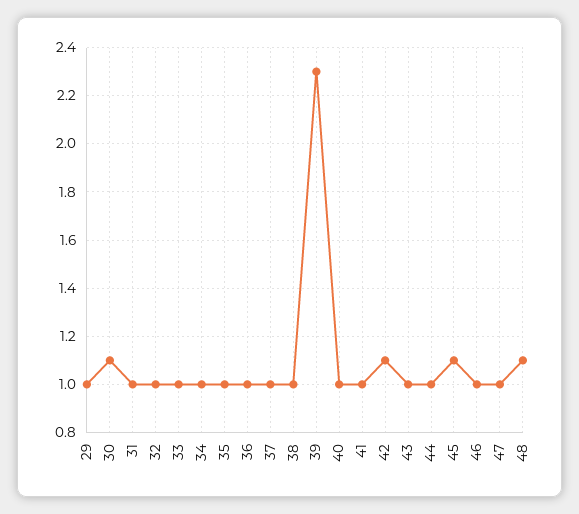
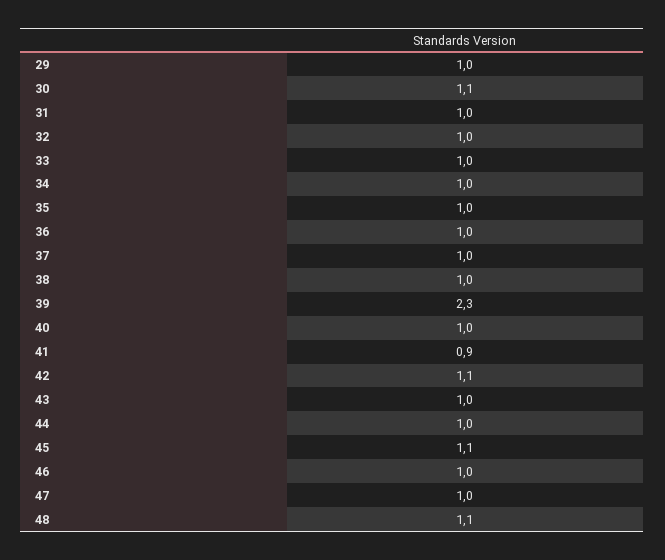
41: 1 -> 0.9

